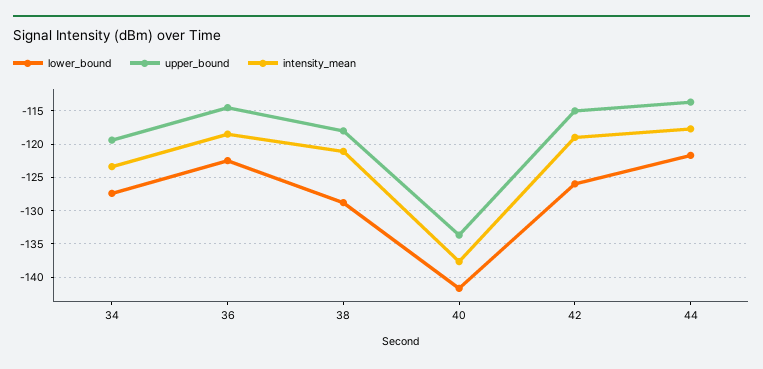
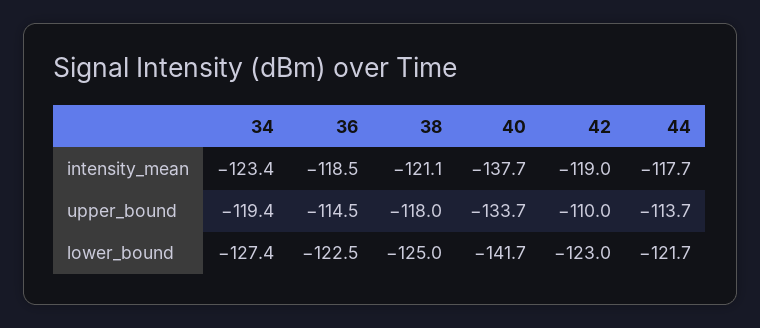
lower_bound, 38: -129 -> -125
lower_bound, 42: -126 -> -123
upper_bound, 42: -115 -> -110

